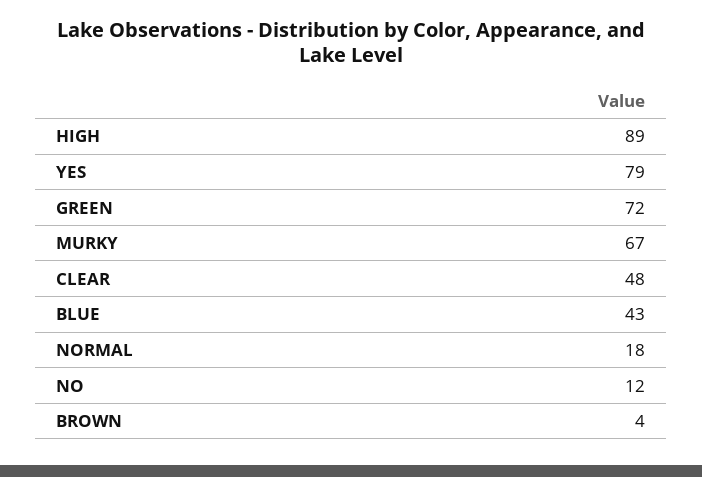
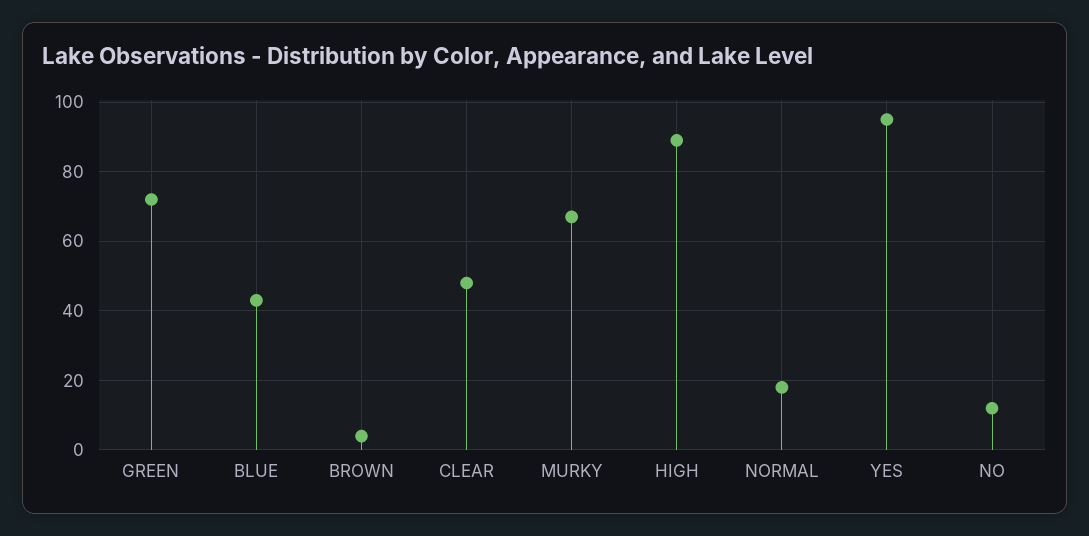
YES: 79 -> 95

